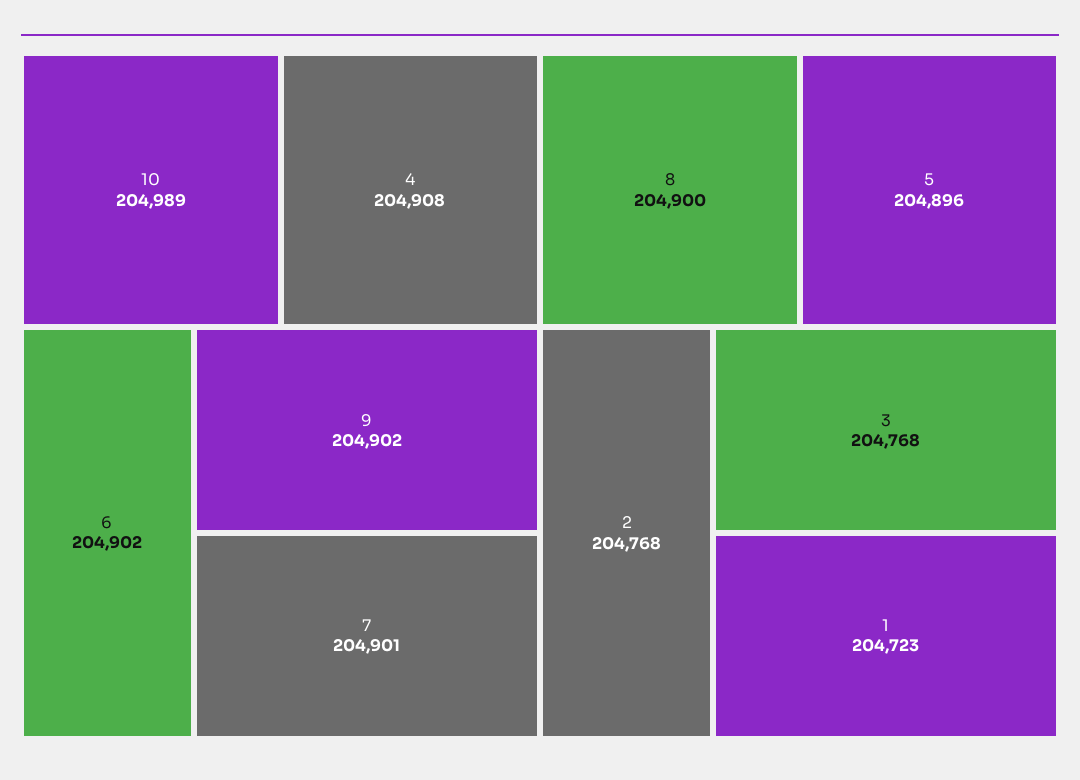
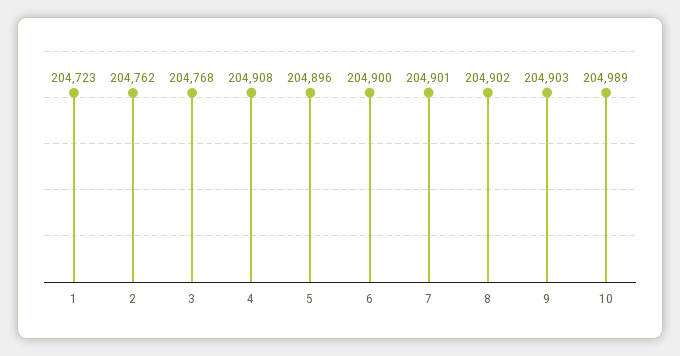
6: 204902 -> 204900
9: 204902 -> 204903
8: 204900 -> 204902
2: 204768 -> 204762

